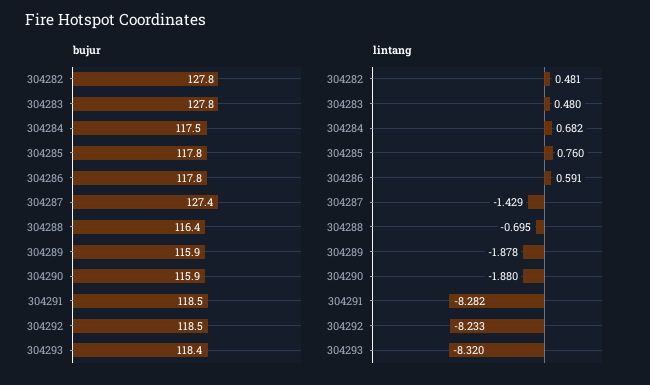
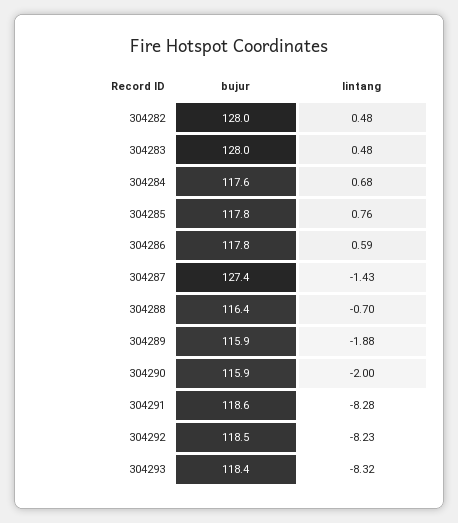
bujur, 304282: 127.8 -> 128
bujur, 304283: 127.8 -> 128
bujur, 304284: 117.5 -> 117.6
bujur, 304291: 118.5 -> 118.6
lintang, 304290: -1.88 -> -2

